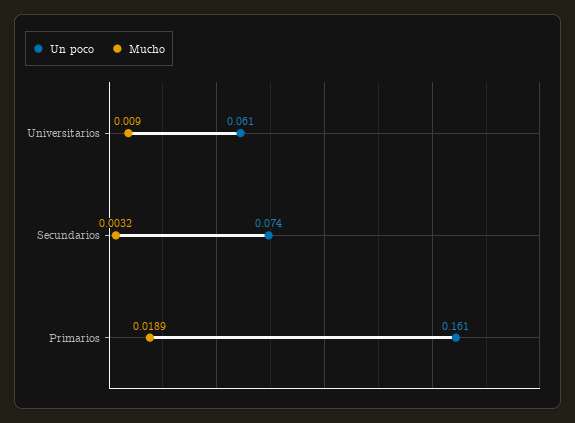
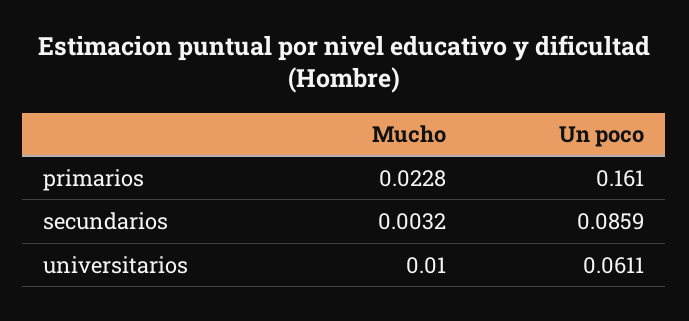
Mucho, Universitarios: 0.009 -> 0.01
Un poco, Secundarios: 0.074 -> 0.0859
Mucho, Primarios: 0.0189 -> 0.0228

